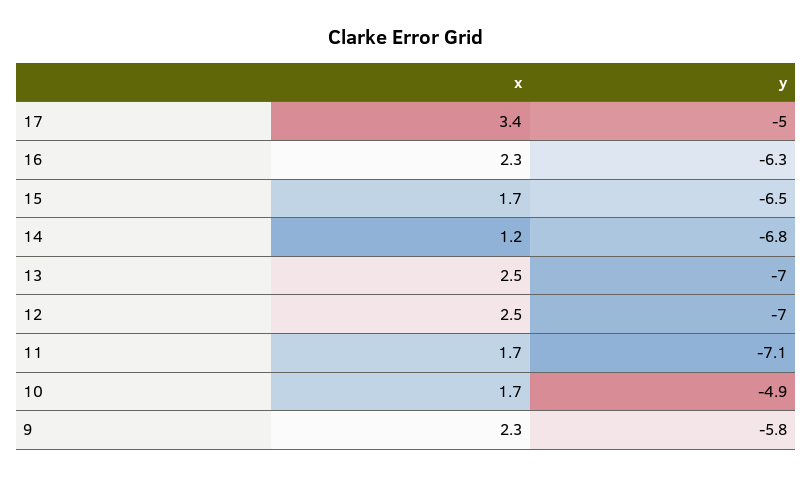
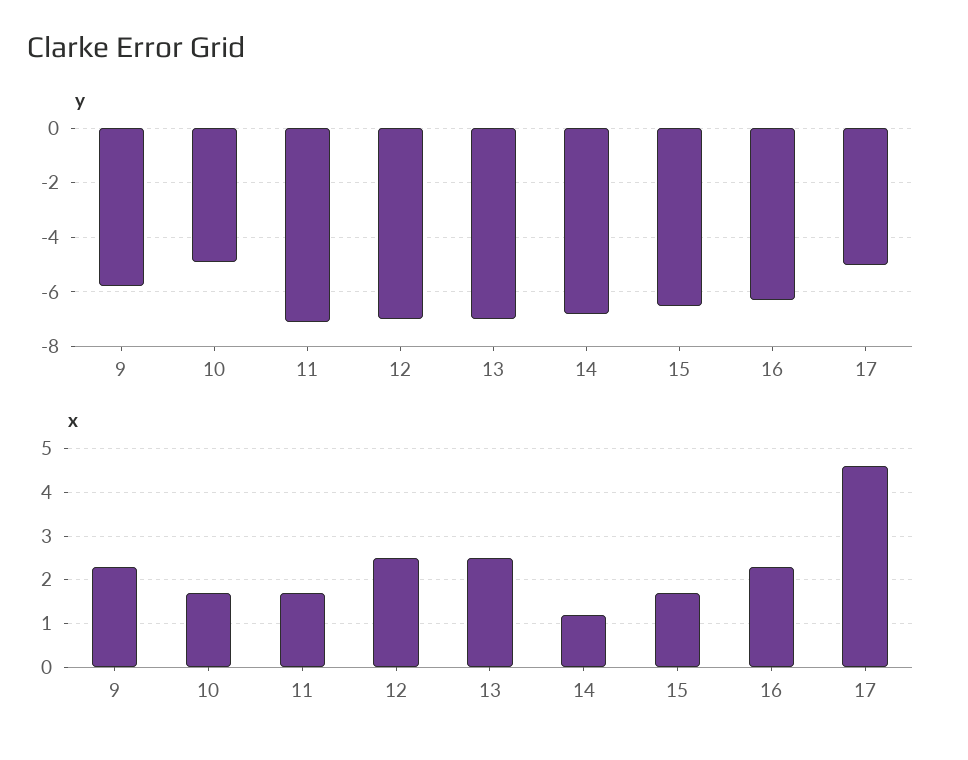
x, 17: 3.4 -> 4.5

